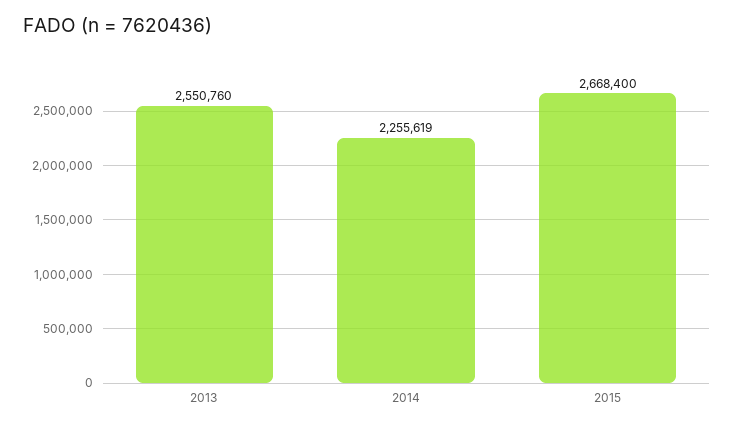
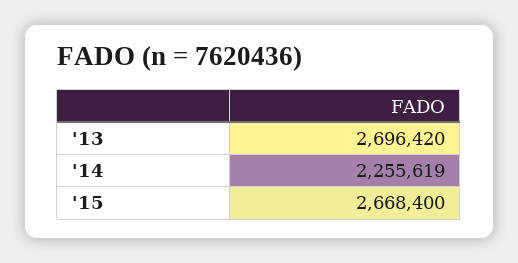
2013: 2550760 -> 2696420

